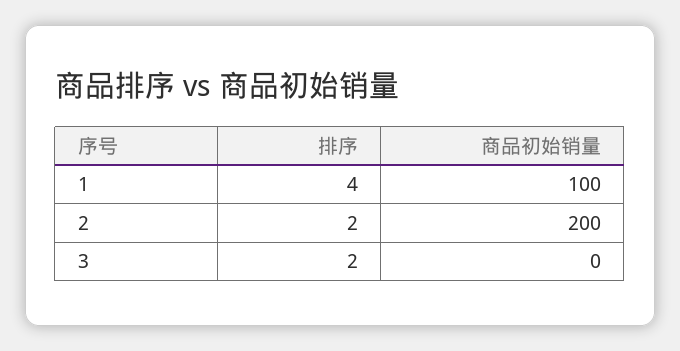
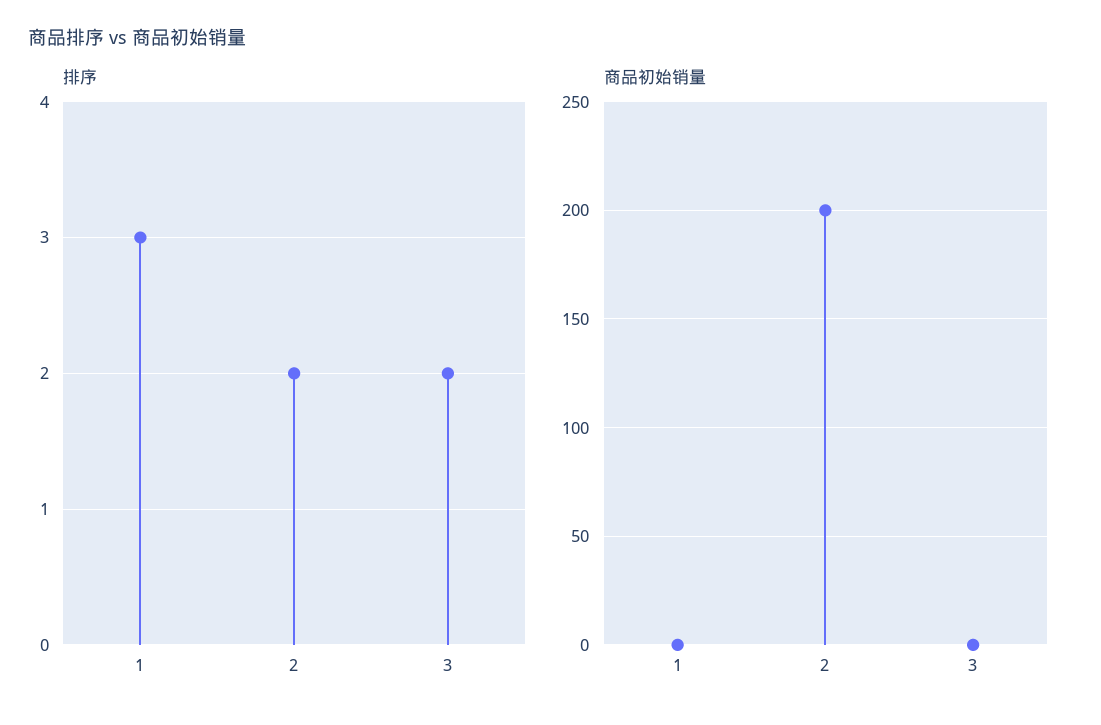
排序, 1: 4 -> 3
商品初始销量, 1: 100 -> 0

